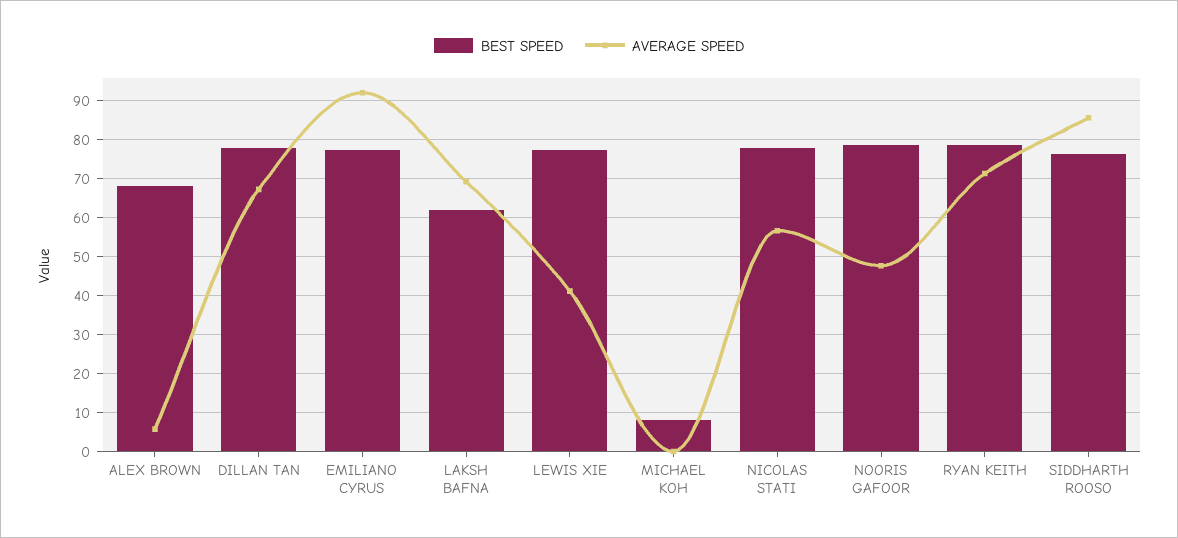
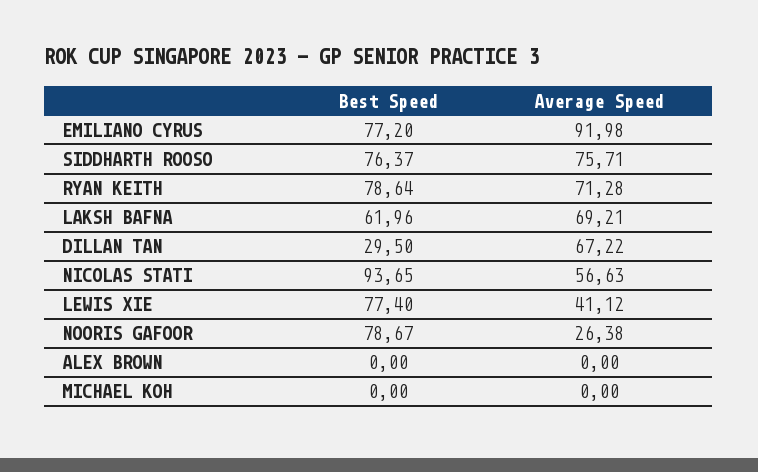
BEST SPEED, ALEX BROWN: 68 -> 0
AVERAGE SPEED, ALEX BROWN: 6 -> 0
BEST SPEED, DILLAN TAN: 78 -> 29.5
BEST SPEED, MICHAEL KOH: 8 -> 0
BEST SPEED, NICOLAS STATI: 78 -> 93.65
AVERAGE SPEED, NOORIS GAFOOR: 48 -> 26.38
AVERAGE SPEED, SIDDHARTH ROOSO: 86 -> 75.71

